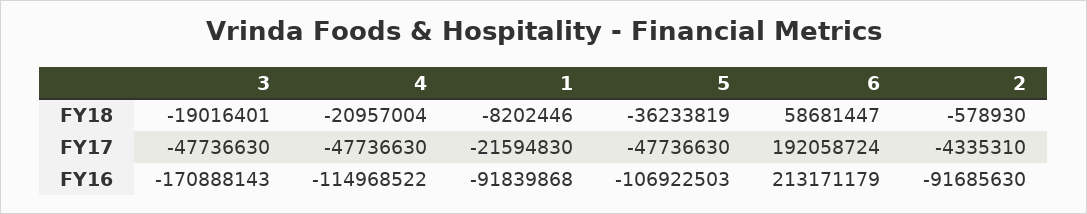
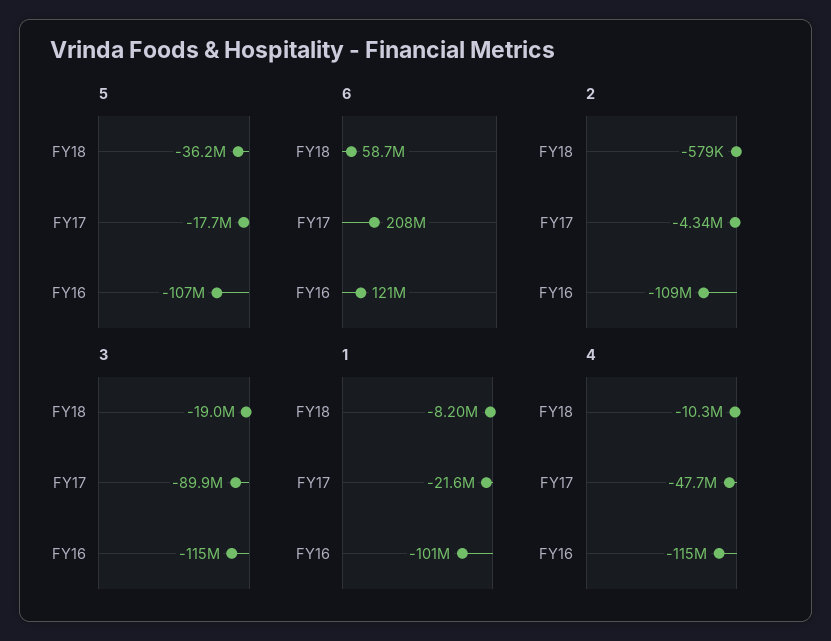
4, FY18: -20957004 -> -10300000
3, FY17: -47736630 -> -89900000
5, FY17: -47736630 -> -17700000
6, FY17: 192058724 -> 208000000
3, FY16: -170888143 -> -115000000
1, FY16: -91839868 -> -101000000
6, FY16: 213171179 -> 121000000
2, FY16: -91685630 -> -109000000

